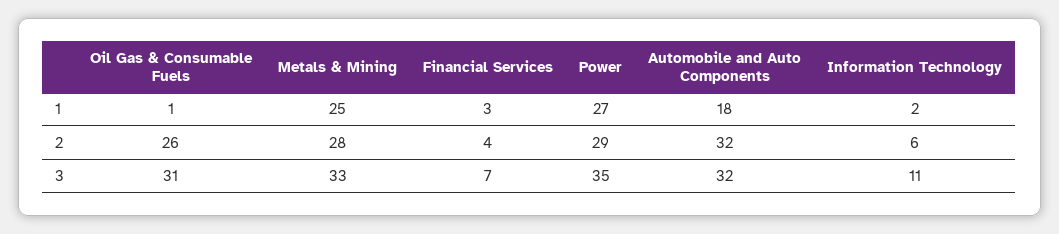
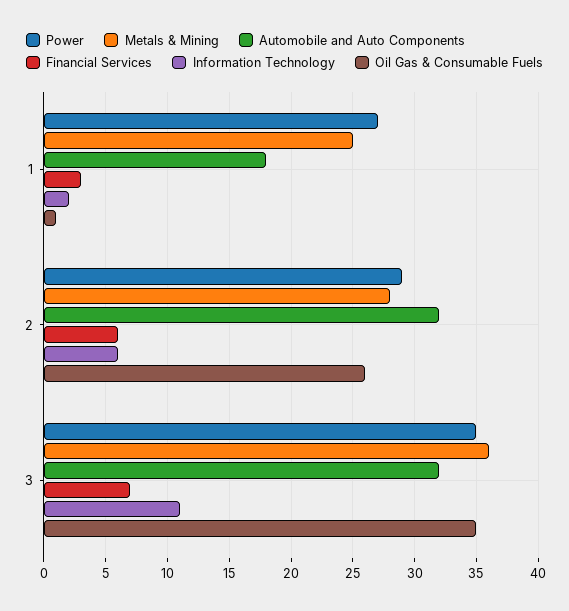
Financial Services, 2: 4 -> 6
Oil Gas & Consumable Fuels, 3: 31 -> 35
Metals & Mining, 3: 33 -> 36

